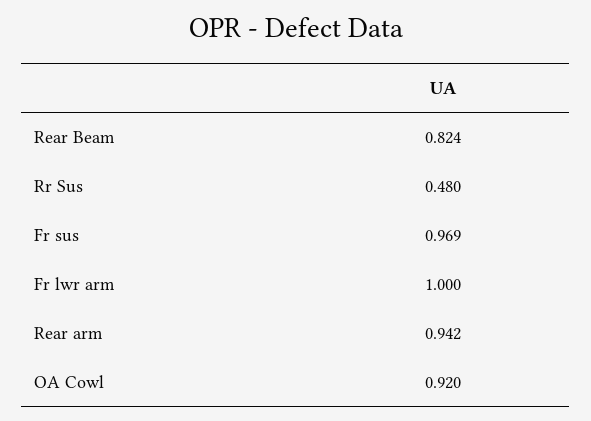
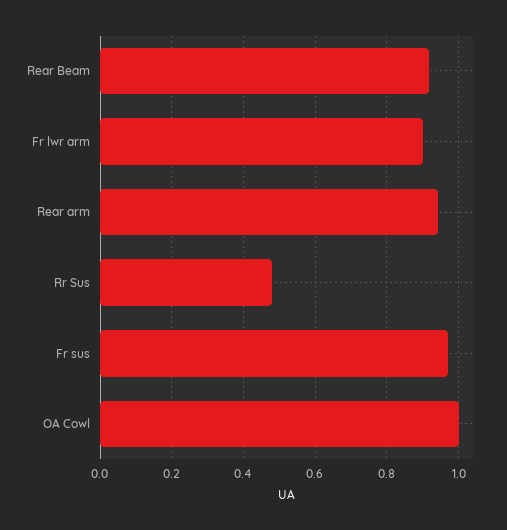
Rear Beam: 0.824 -> 0.92
Fr lwr arm: 1 -> 0.9
OA Cowl: 0.92 -> 1

